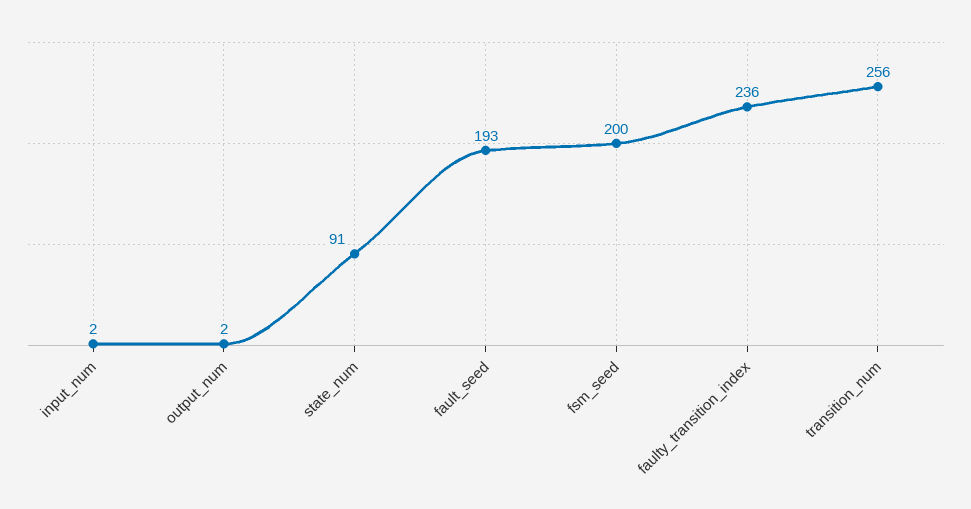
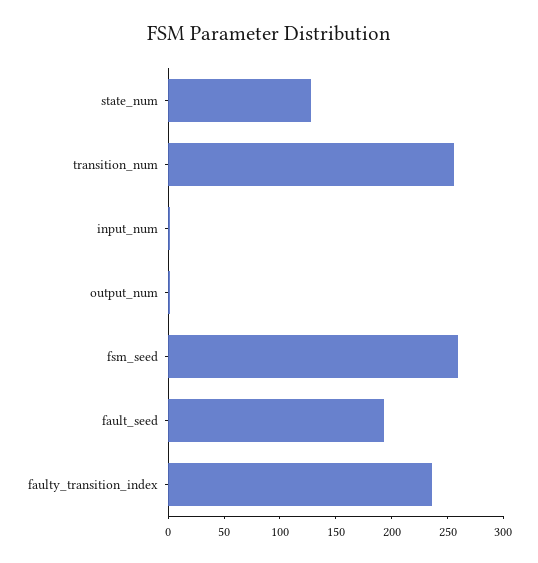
state_num: 91 -> 130
fsm_seed: 200 -> 260

